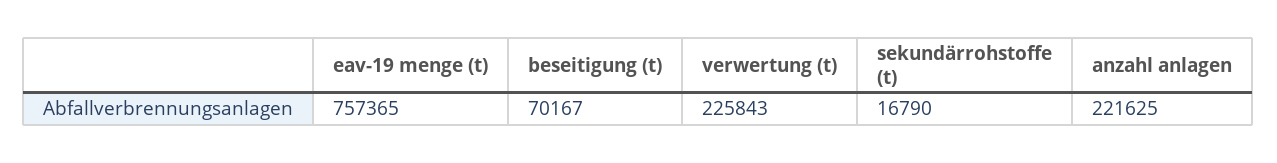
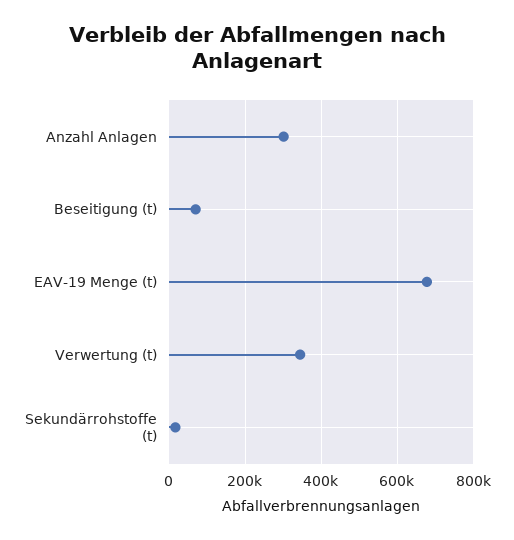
eav-19 menge (t): 757365 -> 680000
verwertung (t): 225843 -> 340000
anzahl anlagen: 221625 -> 300000

